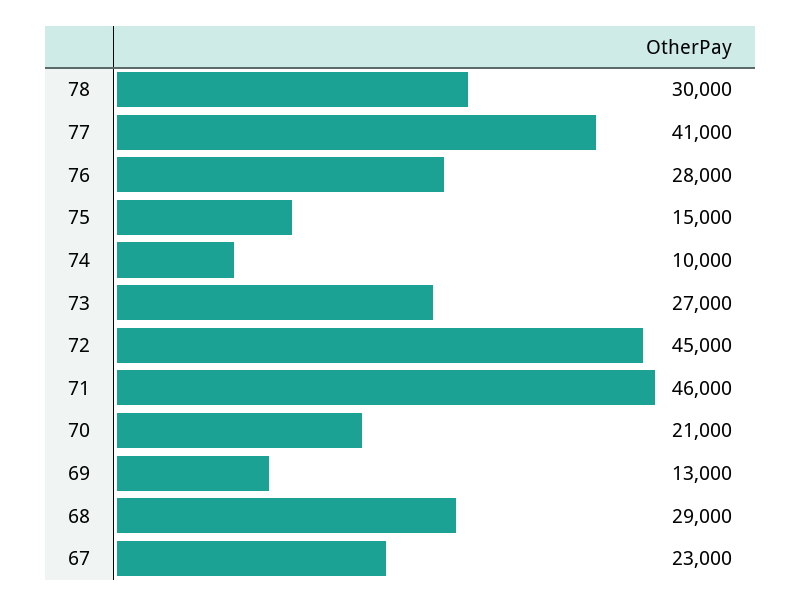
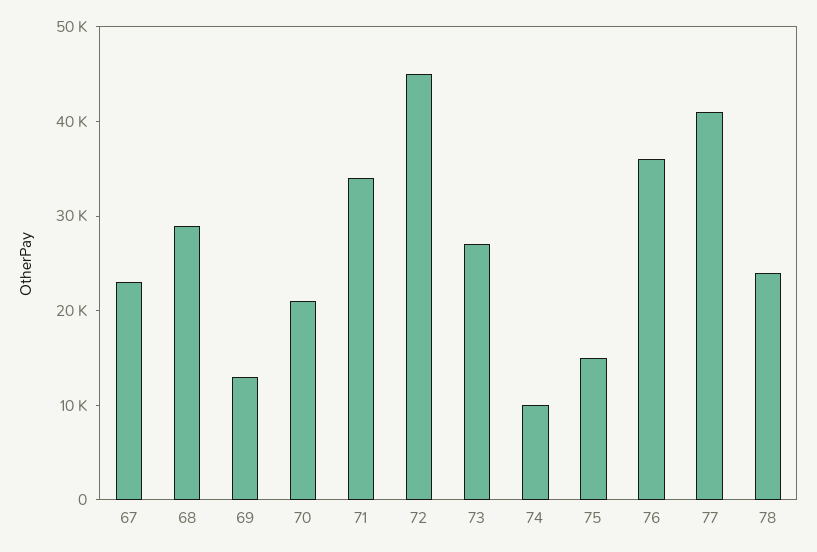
78: 30000 -> 24000
76: 28000 -> 36000
71: 46000 -> 34000

